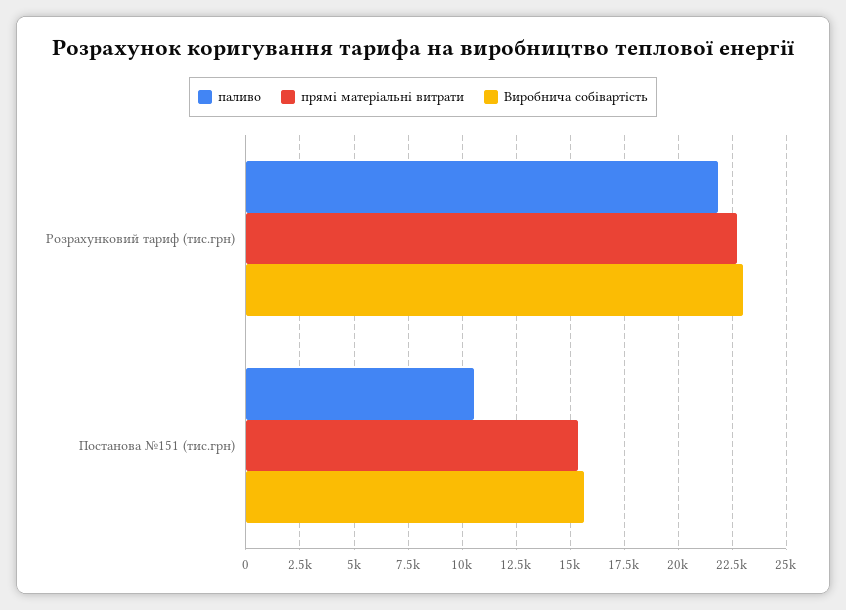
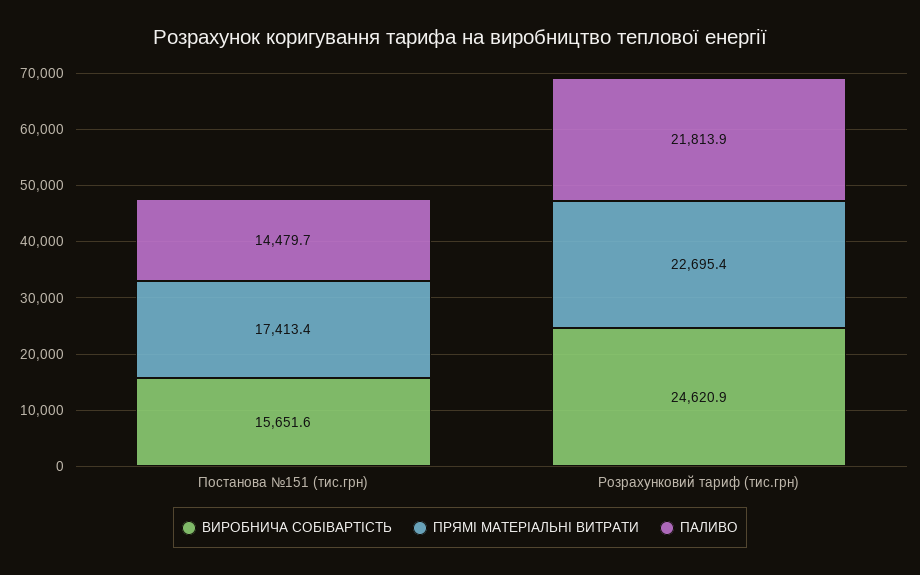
Виробнича собівартість, Розрахунковий тариф (тис.грн): 23000 -> 24620.9
паливо, Постанова №151 (тис.грн): 10500 -> 14479.7
прямі матеріальні витрати, Постанова №151 (тис.грн): 15500 -> 17413.4

